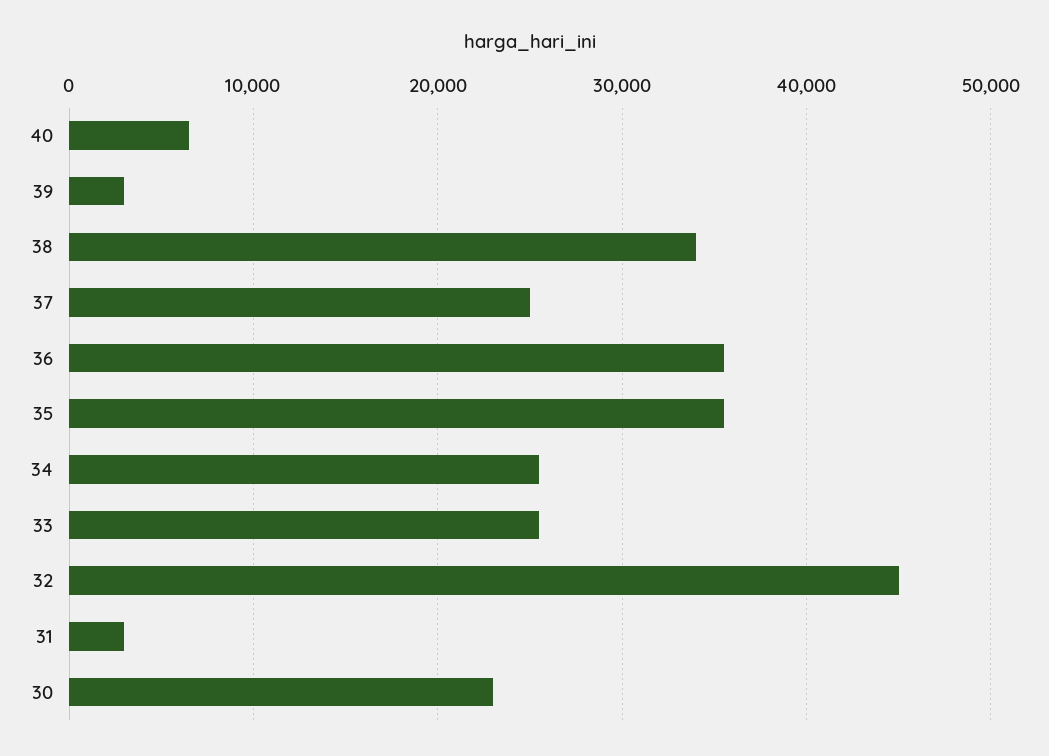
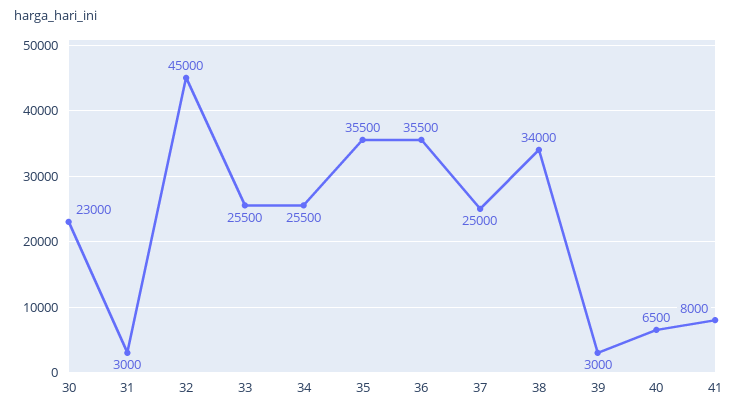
41: none -> 8000

